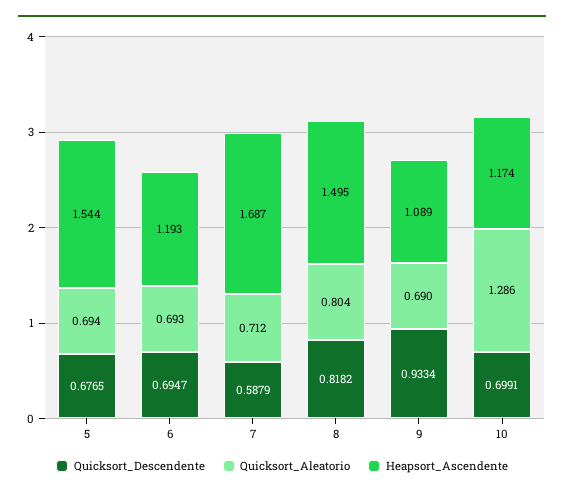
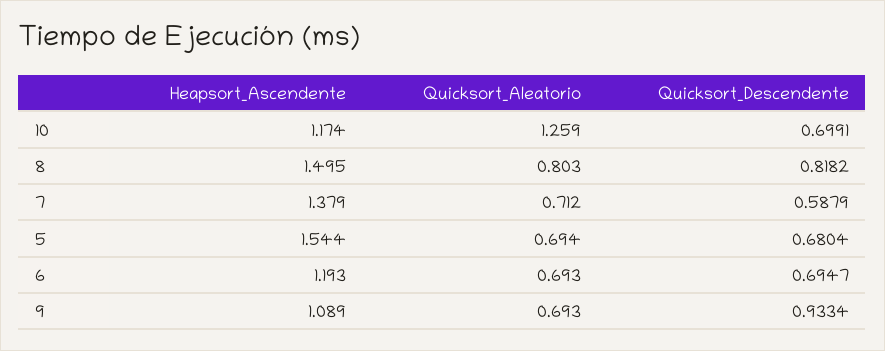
Quicksort_Descendente, 5: 0.6765 -> 0.6804
Heapsort_Ascendente, 7: 1.687 -> 1.379
Quicksort_Aleatorio, 8: 0.804 -> 0.803
Quicksort_Aleatorio, 9: 0.69 -> 0.693
Quicksort_Aleatorio, 10: 1.286 -> 1.259

